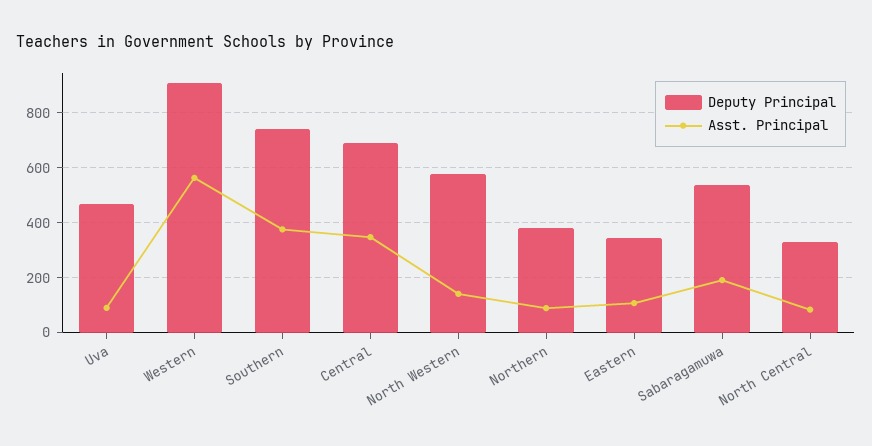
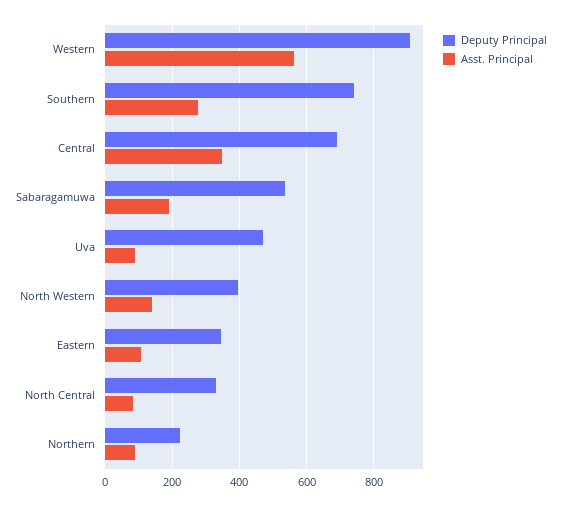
Asst. Principal, Southern: 375 -> 280
Deputy Principal, North Western: 575 -> 400
Deputy Principal, Northern: 375 -> 220

